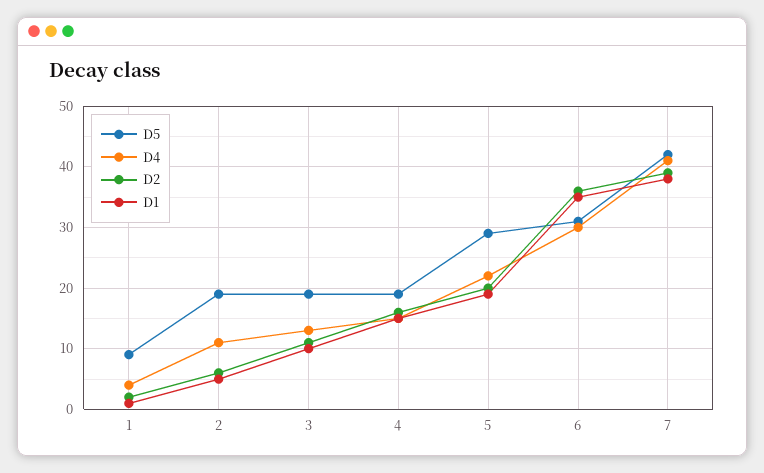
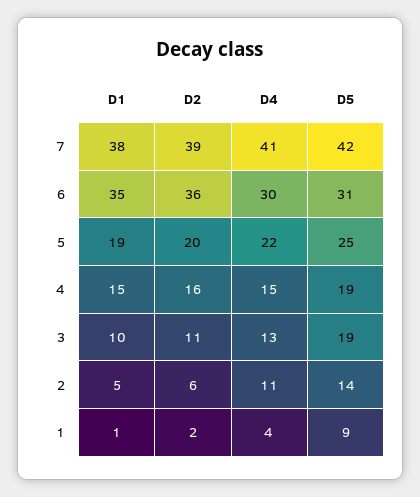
D5, 2: 19 -> 14
D5, 5: 29 -> 25

